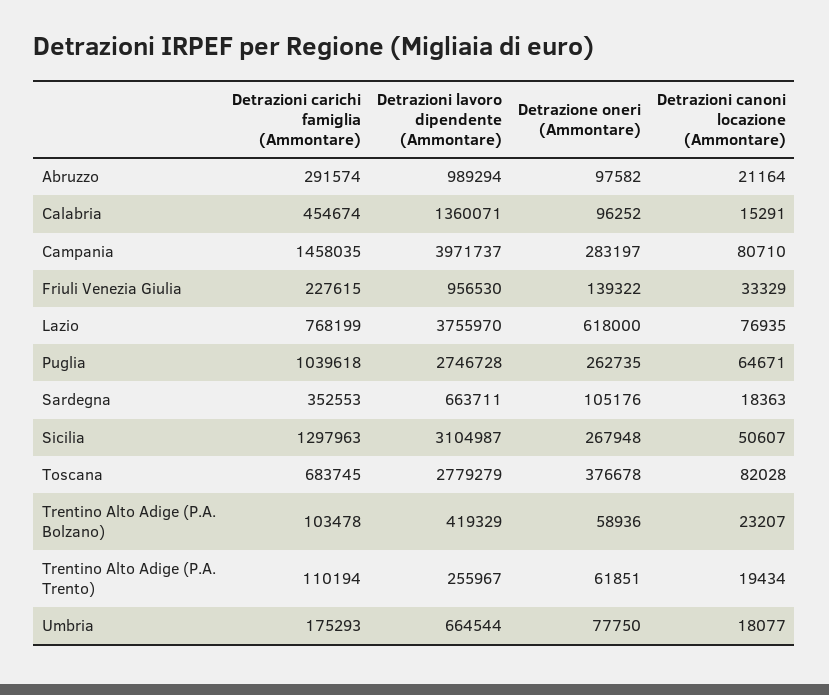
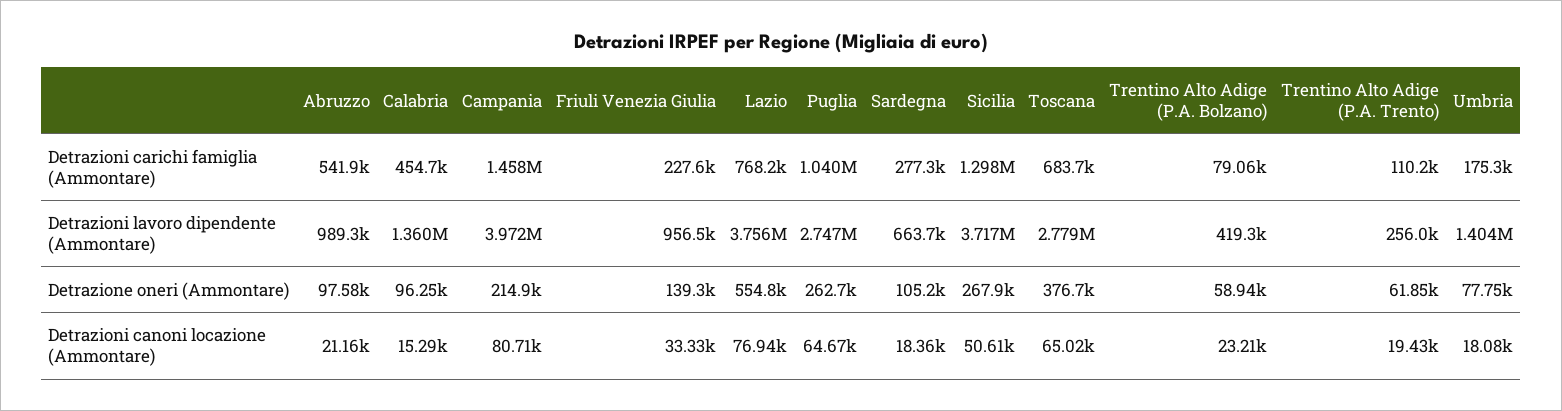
Detrazioni carichi famiglia (Ammontare), Abruzzo: 291574 -> 541900
Detrazione oneri (Ammontare), Campania: 283197 -> 214900
Detrazione oneri (Ammontare), Lazio: 618000 -> 554800
Detrazioni carichi famiglia (Ammontare), Sardegna: 352553 -> 277300
Detrazioni lavoro dipendente (Ammontare), Sicilia: 3104987 -> 3717000
Detrazioni canoni locazione (Ammontare), Toscana: 82028 -> 65020
Detrazioni carichi famiglia (Ammontare), Trentino Alto Adige (P.A. Bolzano): 103478 -> 79060
Detrazioni lavoro dipendente (Ammontare), Umbria: 664544 -> 1404000

